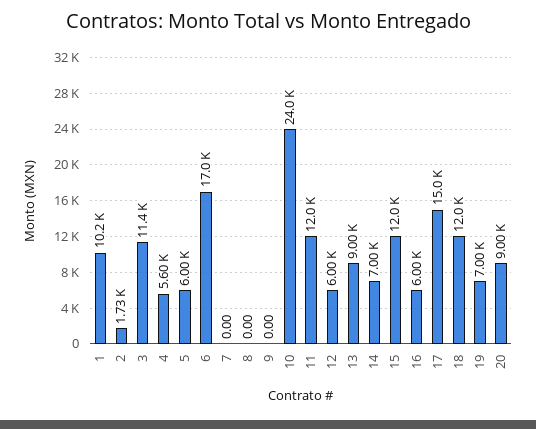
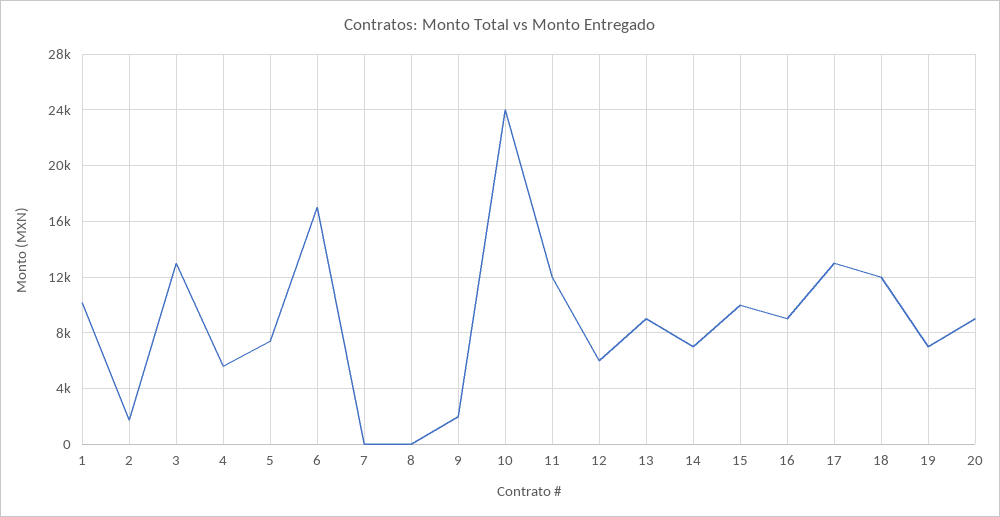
3: 11400 -> 13000
5: 6000 -> 7500
9: 0 -> 2000
15: 12000 -> 10000
16: 6000 -> 9000
17: 15000 -> 13000

